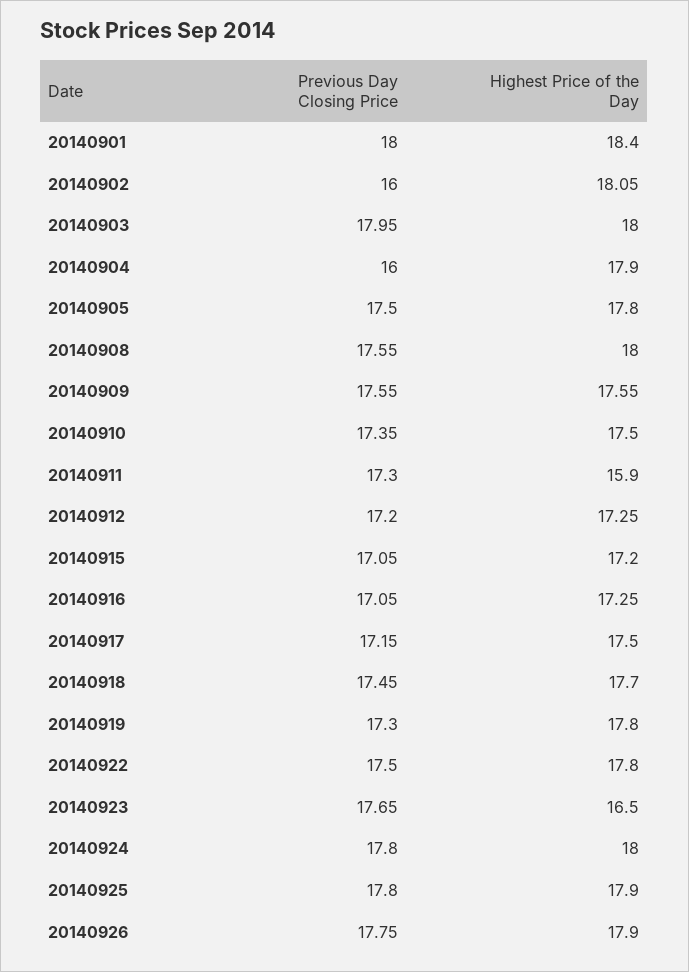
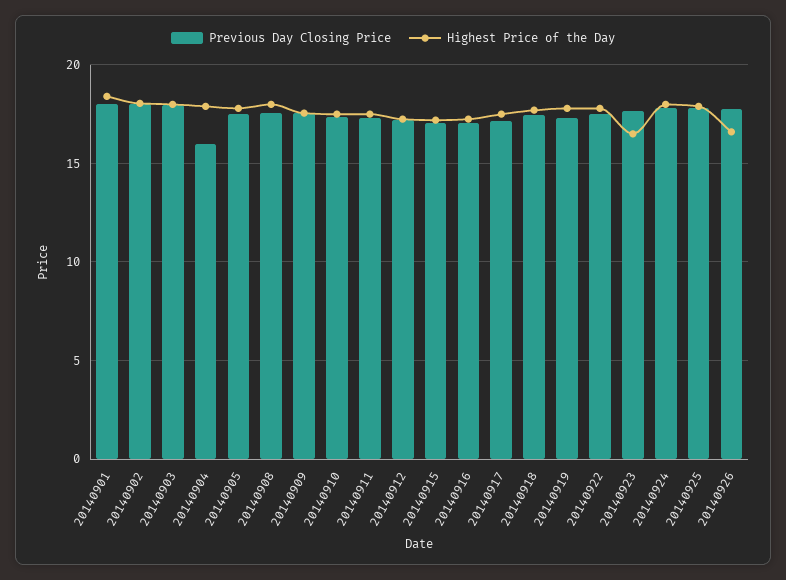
Previous Day Closing Price, 20140902: 16 -> 18
Highest Price of the Day, 20140911: 15.9 -> 17.5
Highest Price of the Day, 20140926: 17.9 -> 16.5

